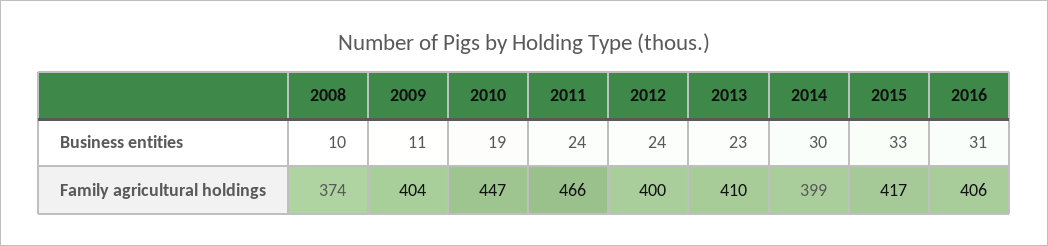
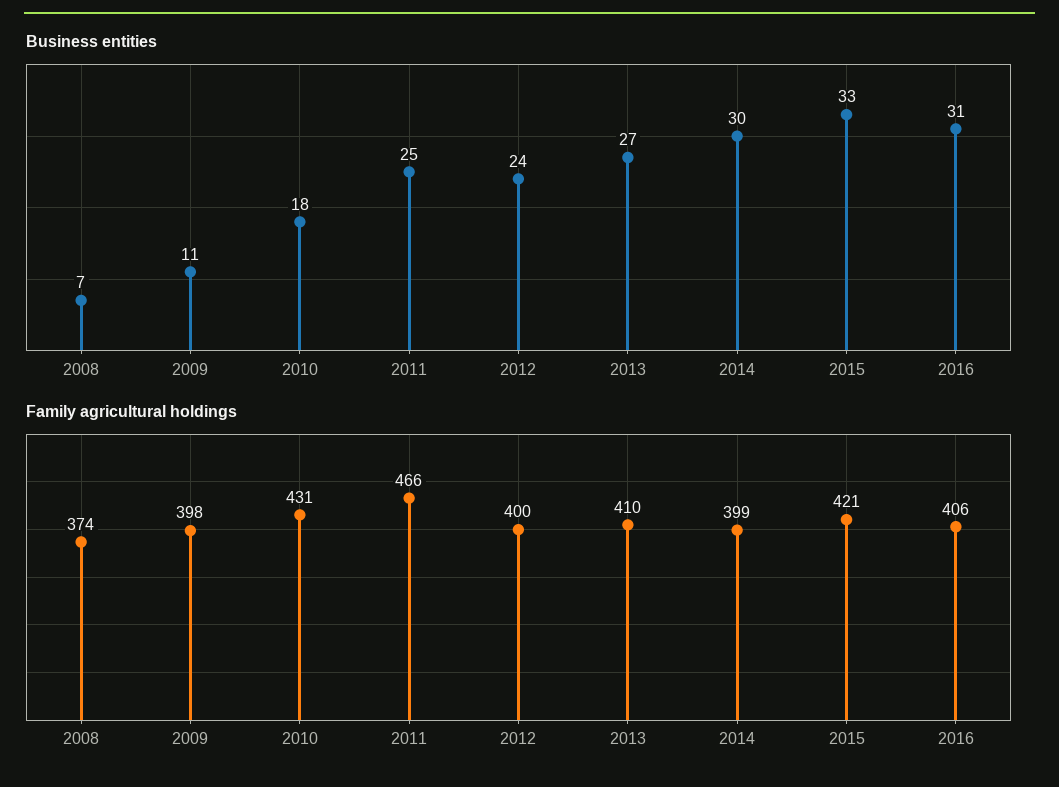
Business entities, 2008: 10 -> 7
Business entities, 2010: 19 -> 18
Business entities, 2011: 24 -> 25
Business entities, 2013: 23 -> 27
Family agricultural holdings, 2009: 404 -> 398
Family agricultural holdings, 2010: 447 -> 431
Family agricultural holdings, 2015: 417 -> 421

